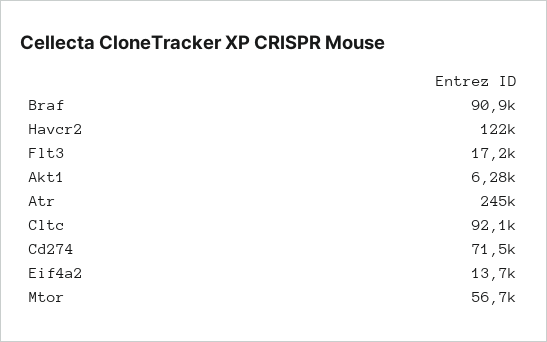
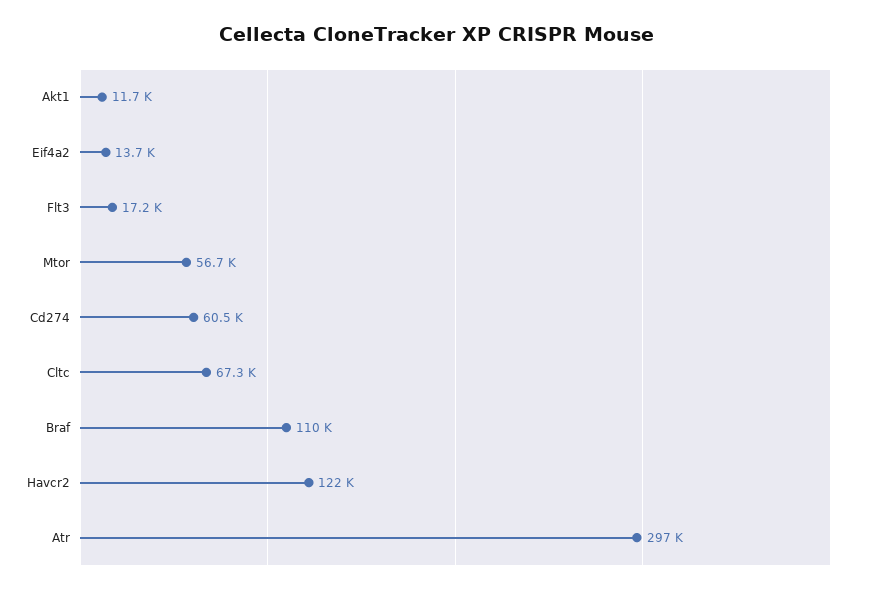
Braf: 90900 -> 110000
Akt1: 6280 -> 11700
Atr: 245000 -> 297000
Cltc: 92100 -> 67300
Cd274: 71500 -> 60500

